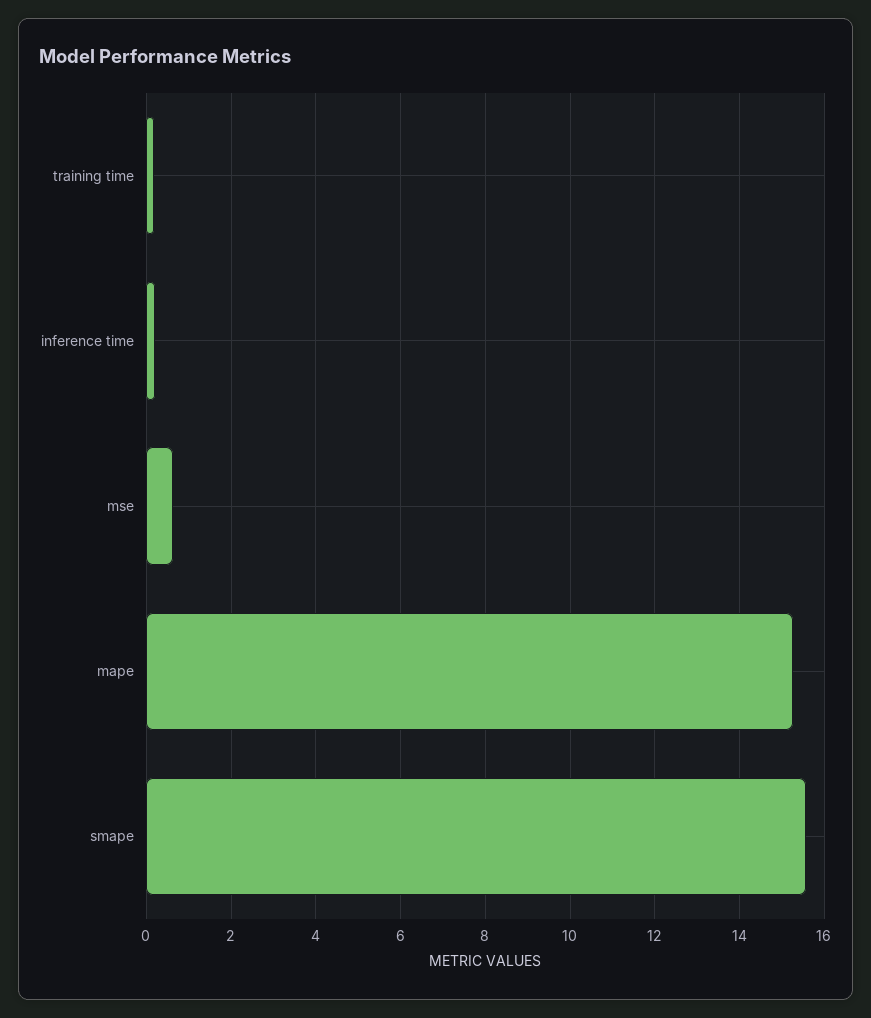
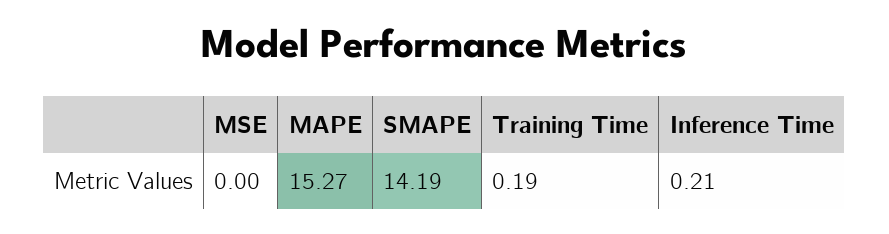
mse: 0.6 -> 0
smape: 15.6 -> 14.19

